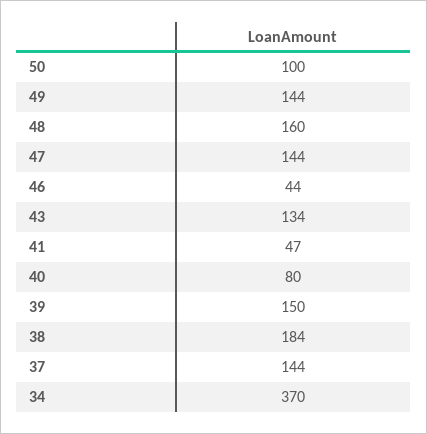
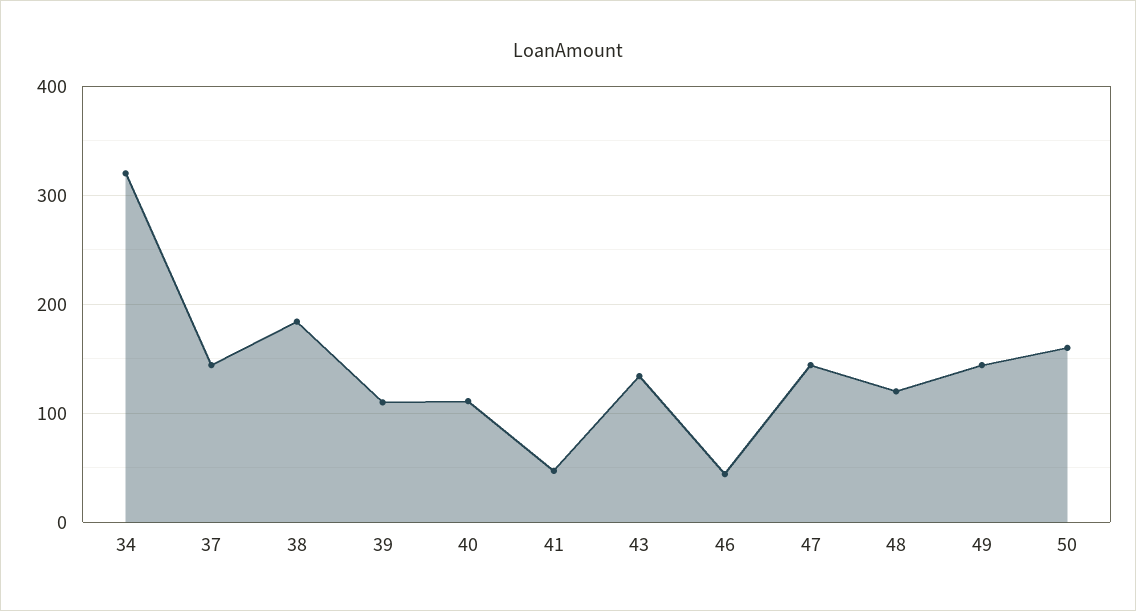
50: 100 -> 160
48: 160 -> 120
40: 80 -> 110
39: 150 -> 110
34: 370 -> 320

